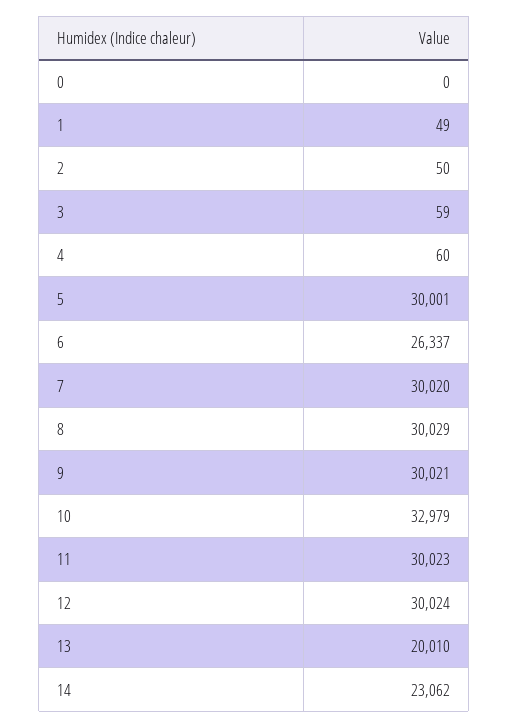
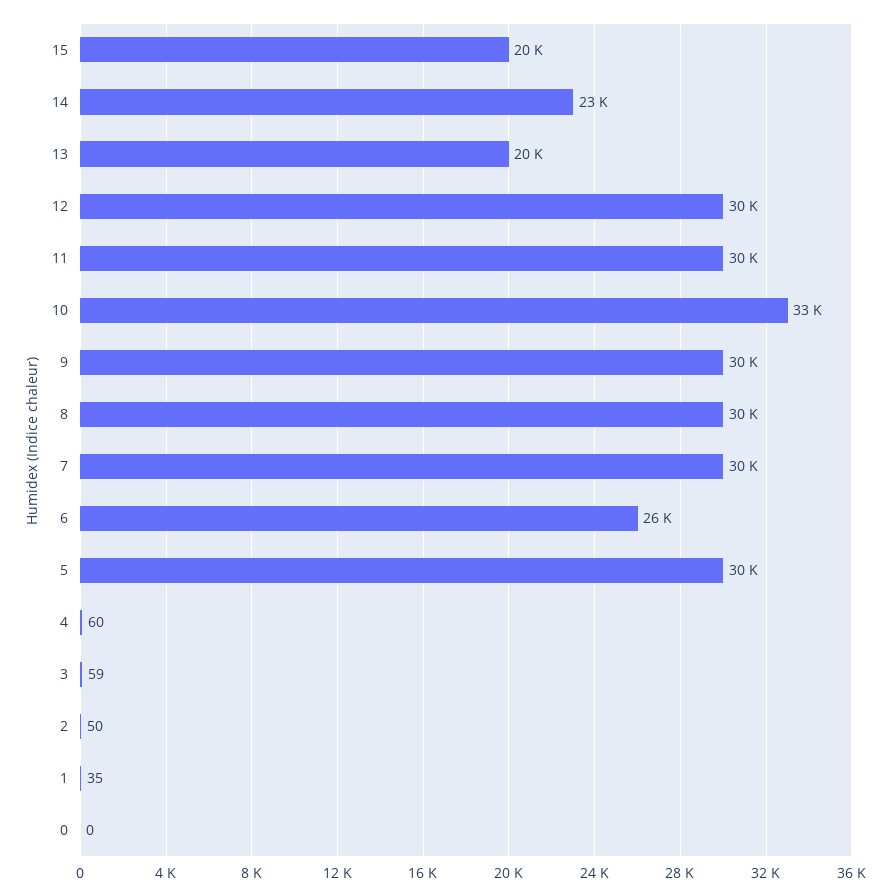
1: 49 -> 35
15: none -> 20000

